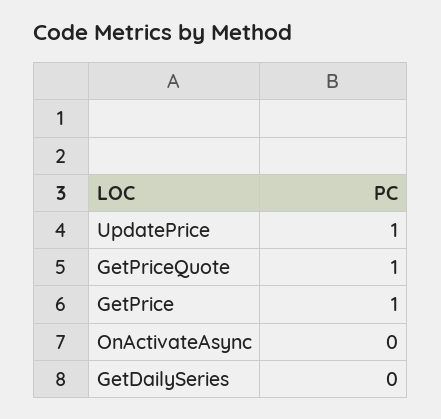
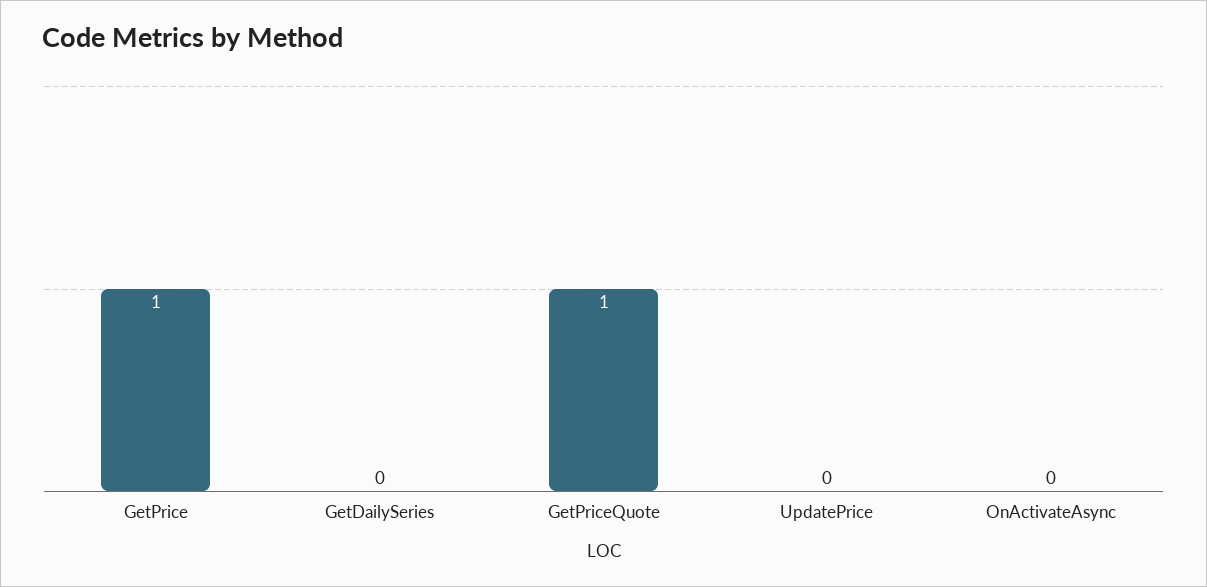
UpdatePrice: 1 -> 0

